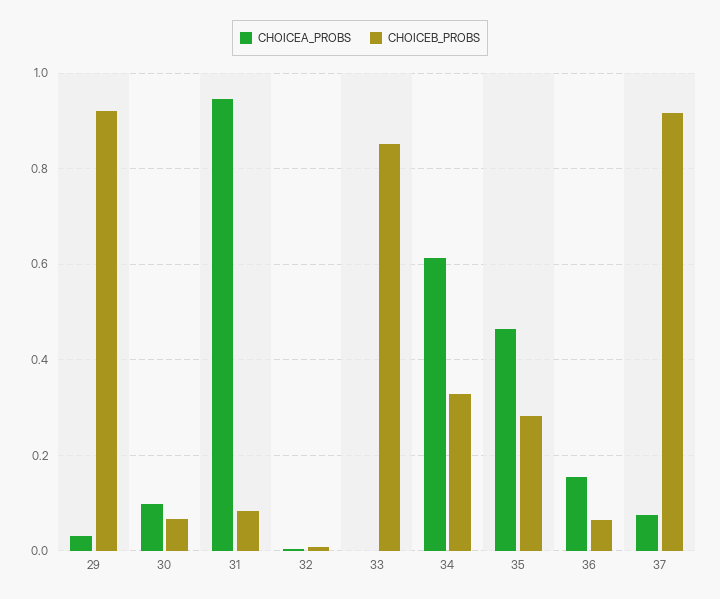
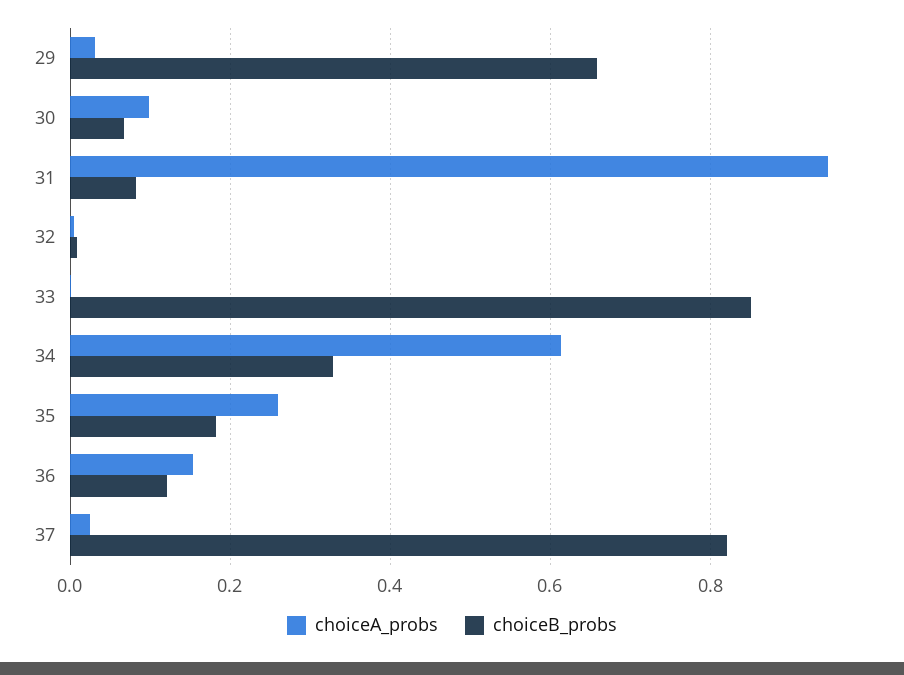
CHOICEB_PROBS, 29: 0.92 -> 0.66
CHOICEA_PROBS, 35: 0.46 -> 0.26
CHOICEB_PROBS, 35: 0.28 -> 0.18
CHOICEB_PROBS, 36: 0.06 -> 0.12
CHOICEA_PROBS, 37: 0.08 -> 0.02
CHOICEB_PROBS, 37: 0.92 -> 0.82

